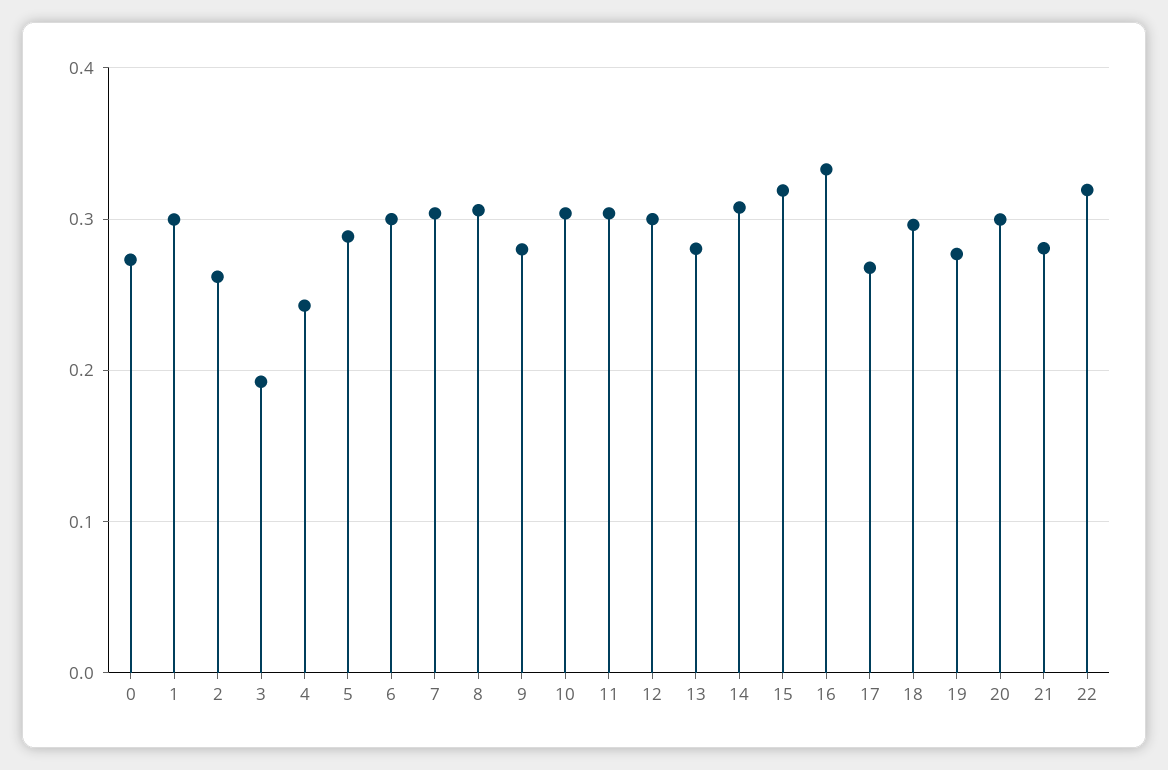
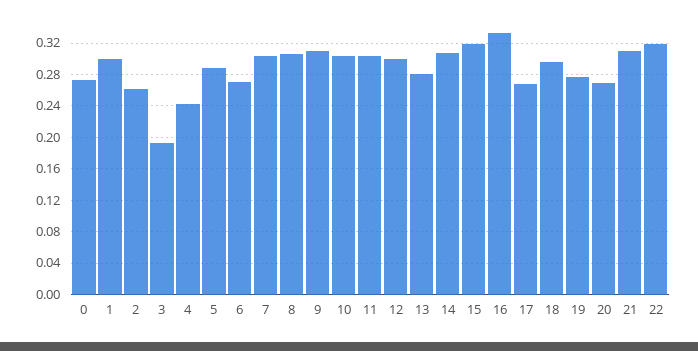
6: 0.3 -> 0.27
9: 0.28 -> 0.31
20: 0.3 -> 0.27
21: 0.28 -> 0.31

